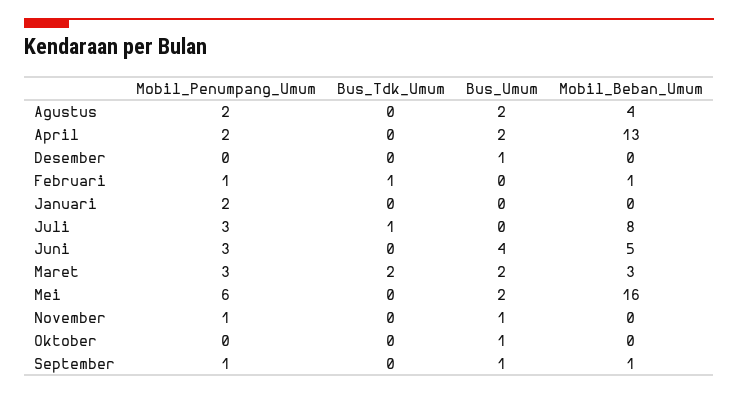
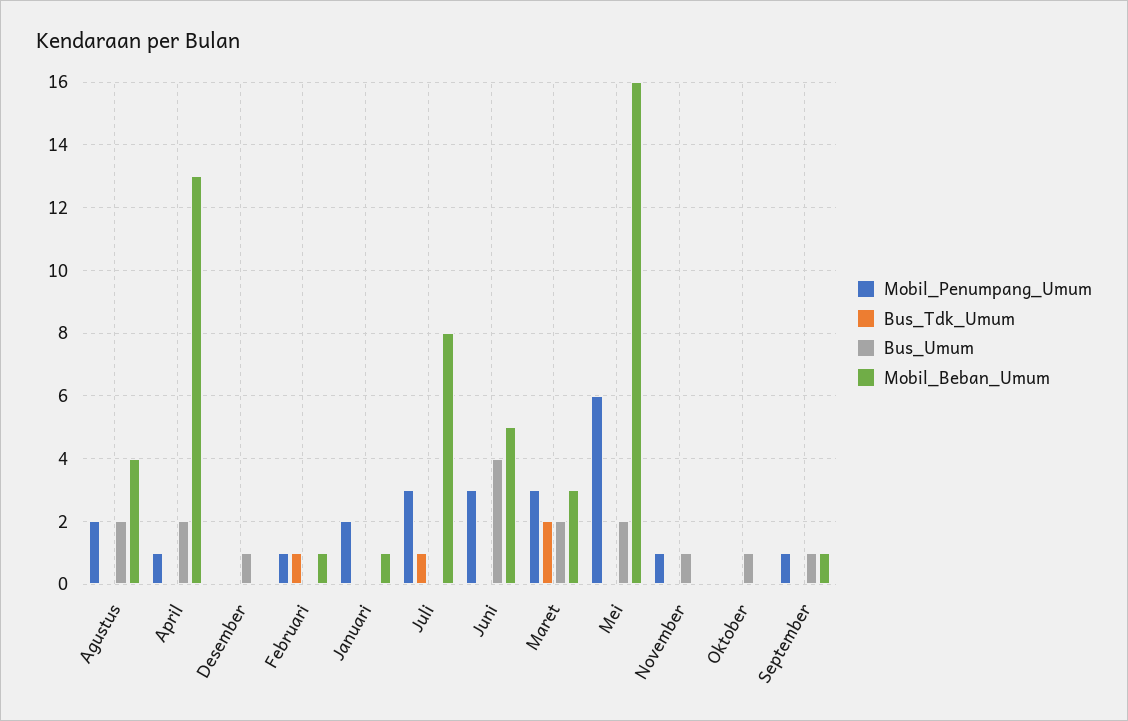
Mobil_Penumpang_Umum, April: 2 -> 1
Mobil_Beban_Umum, Januari: 0 -> 1

